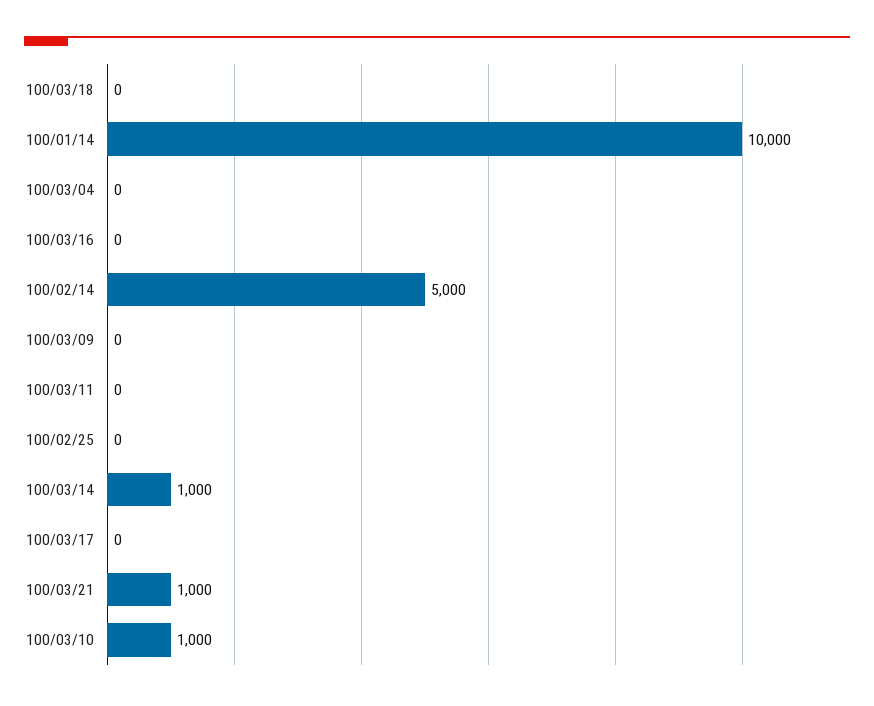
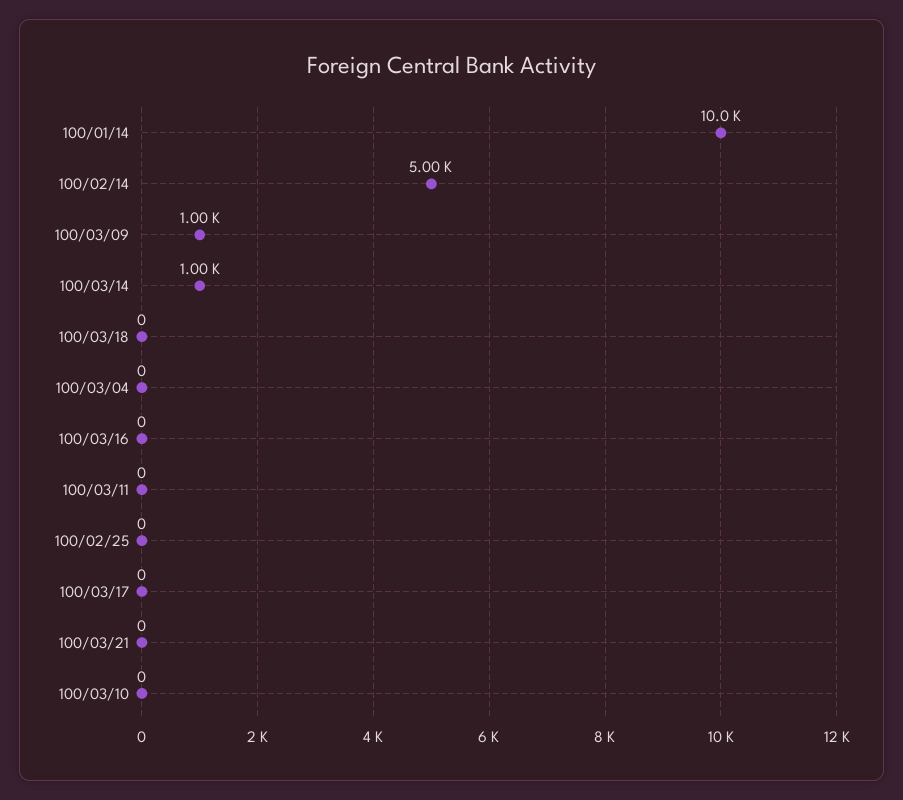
100/03/09: 0 -> 1000
100/03/21: 1000 -> 0
100/03/10: 1000 -> 0

